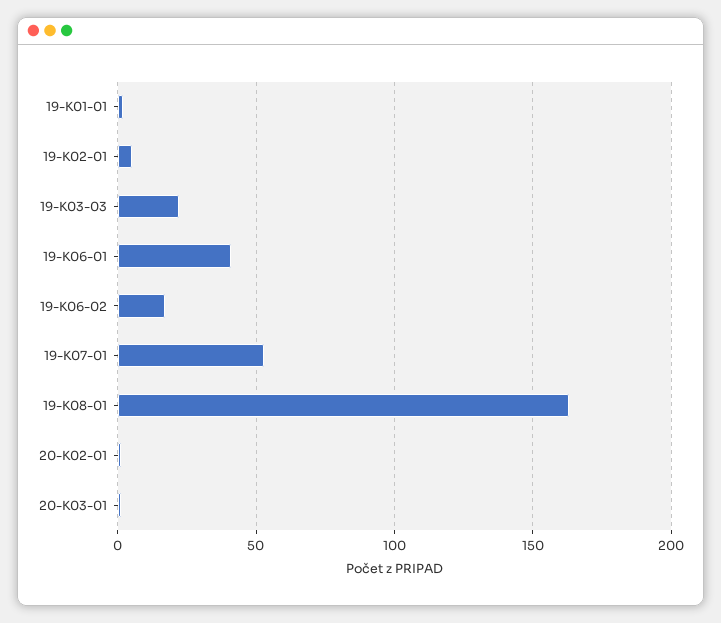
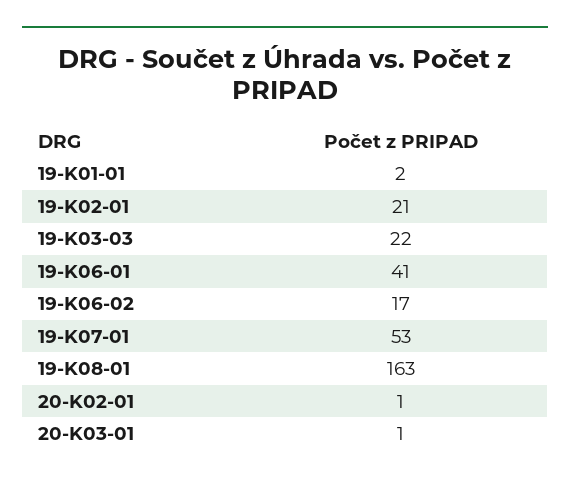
19-K02-01: 5 -> 21

